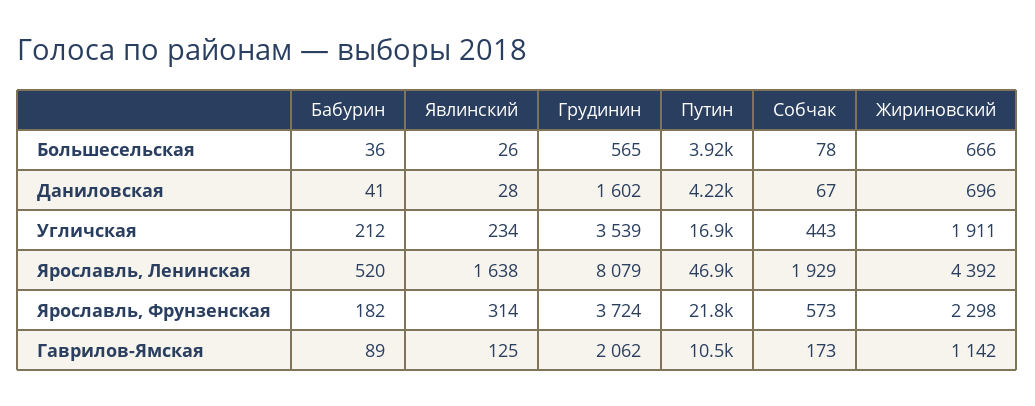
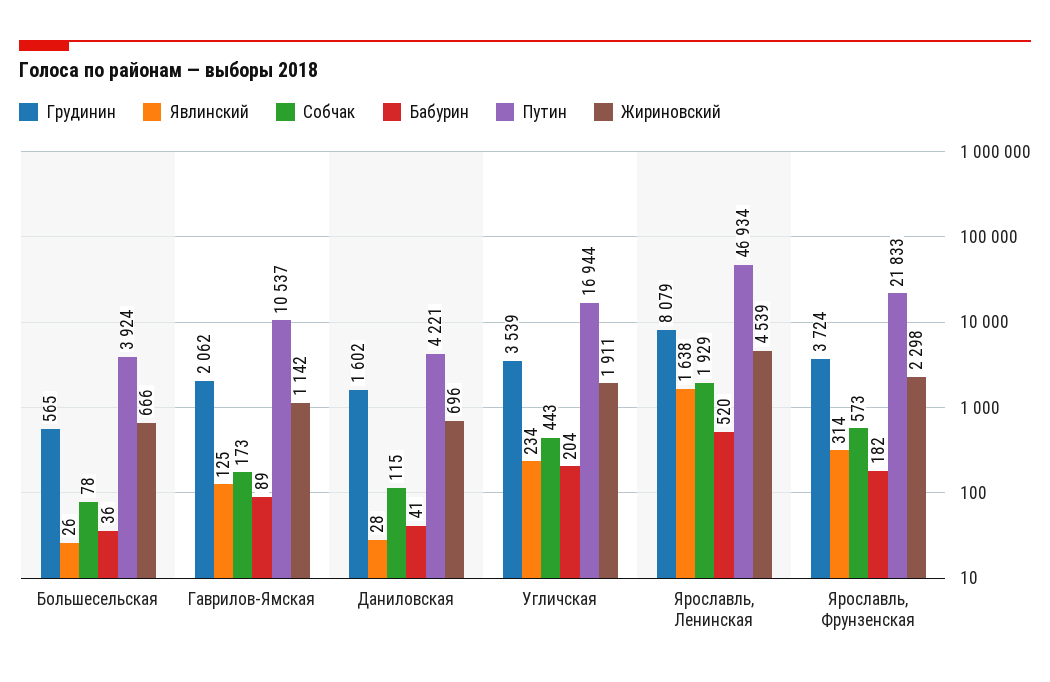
Собчак, Даниловская: 67 -> 115
Бабурин, Угличская: 212 -> 204
Жириновский, Ярославль, Ленинская: 4392 -> 4539

